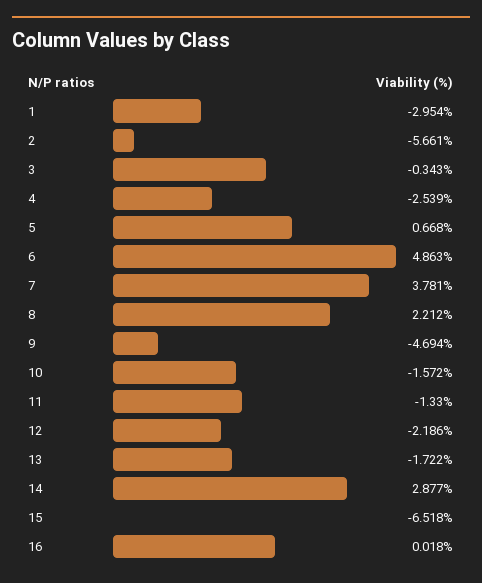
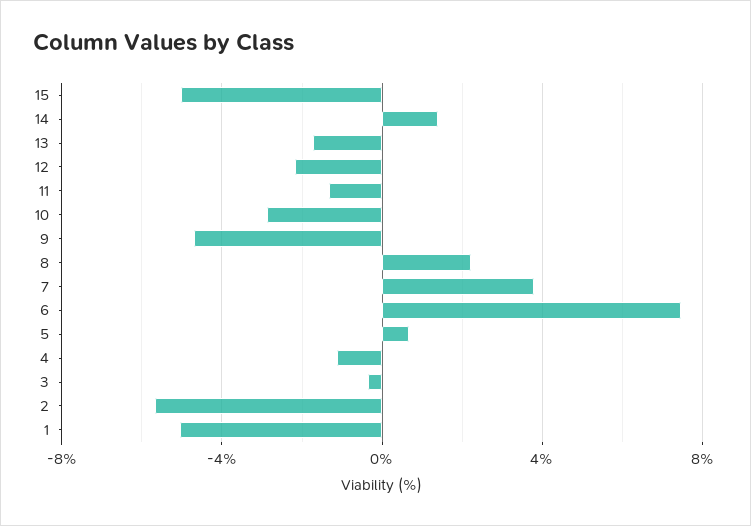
1: -2.954 -> -5
4: -2.539 -> -1
6: 4.863 -> 7.5
10: -1.572 -> -3
14: 2.877 -> 1.5
15: -6.518 -> -5
16: 0.018 -> none

